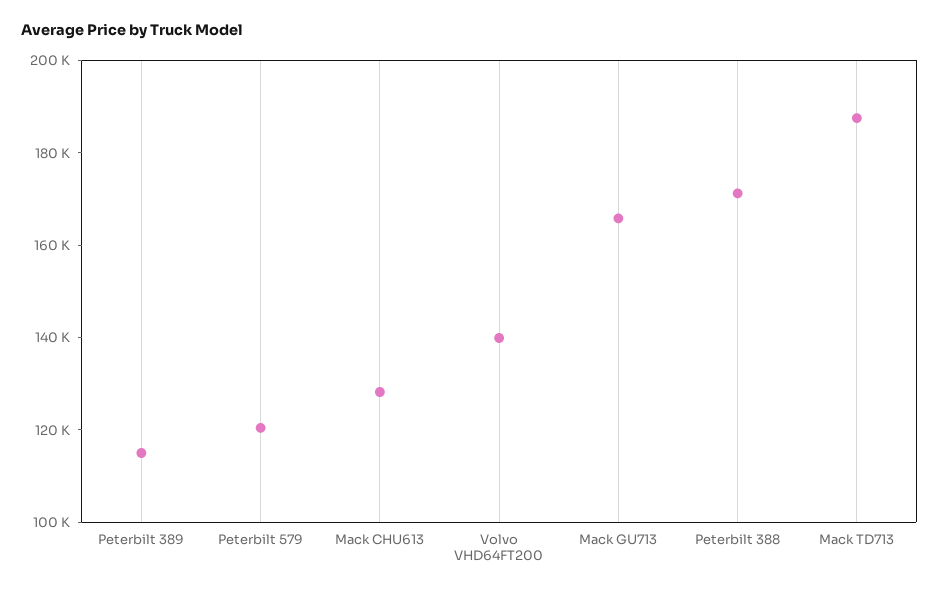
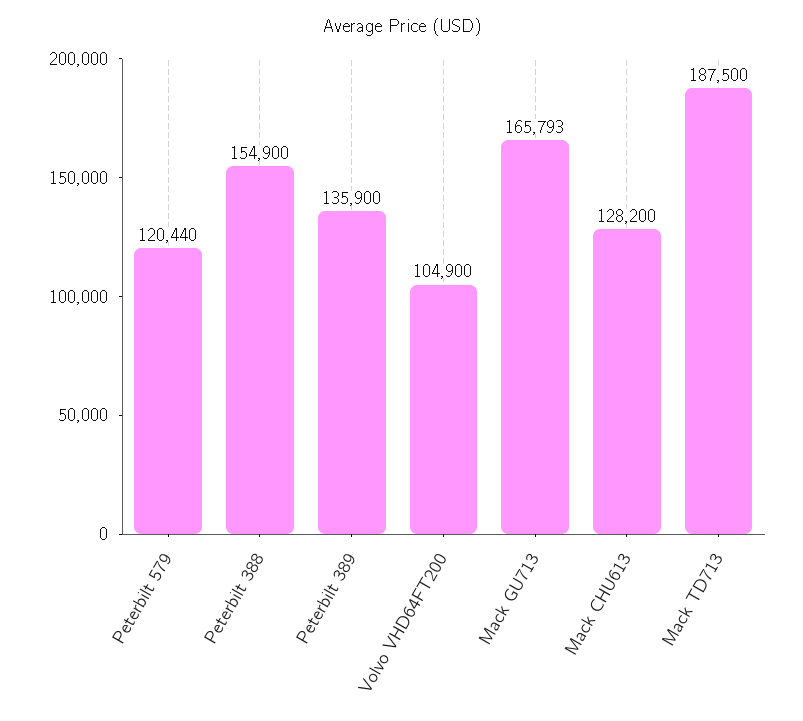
Peterbilt 389: 115000 -> 135900
Volvo VHD64FT200: 140000 -> 104900
Peterbilt 388: 170000 -> 154900

